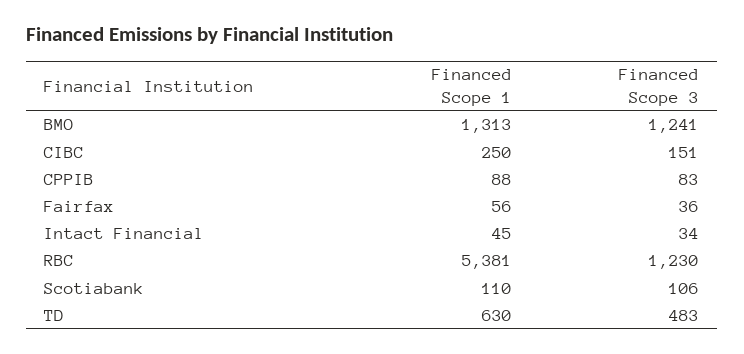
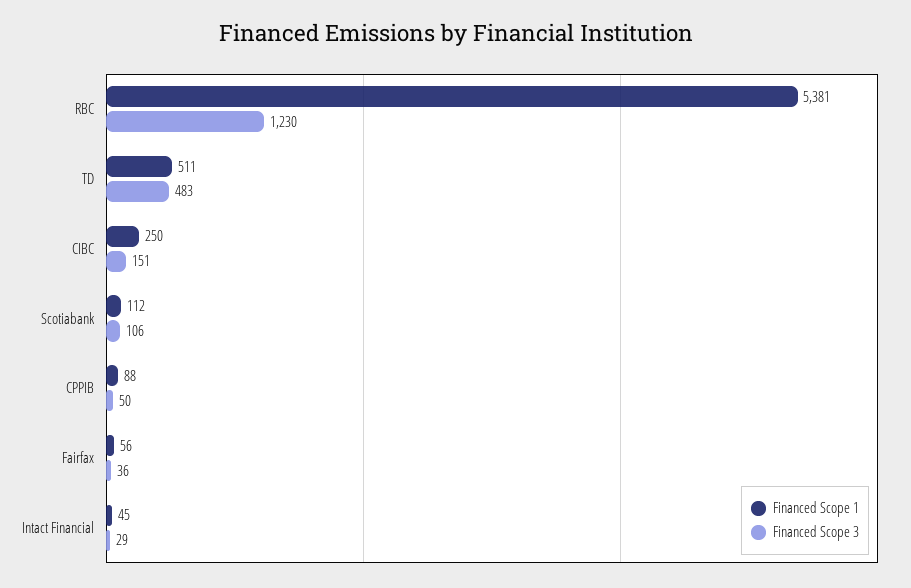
Financed Scope 1, BMO: 1313 -> none
Financed Scope 3, BMO: 1241 -> none
Financed Scope 3, CPPIB: 83 -> 50
Financed Scope 3, Intact Financial: 34 -> 29
Financed Scope 1, Scotiabank: 110 -> 112
Financed Scope 1, TD: 630 -> 511

